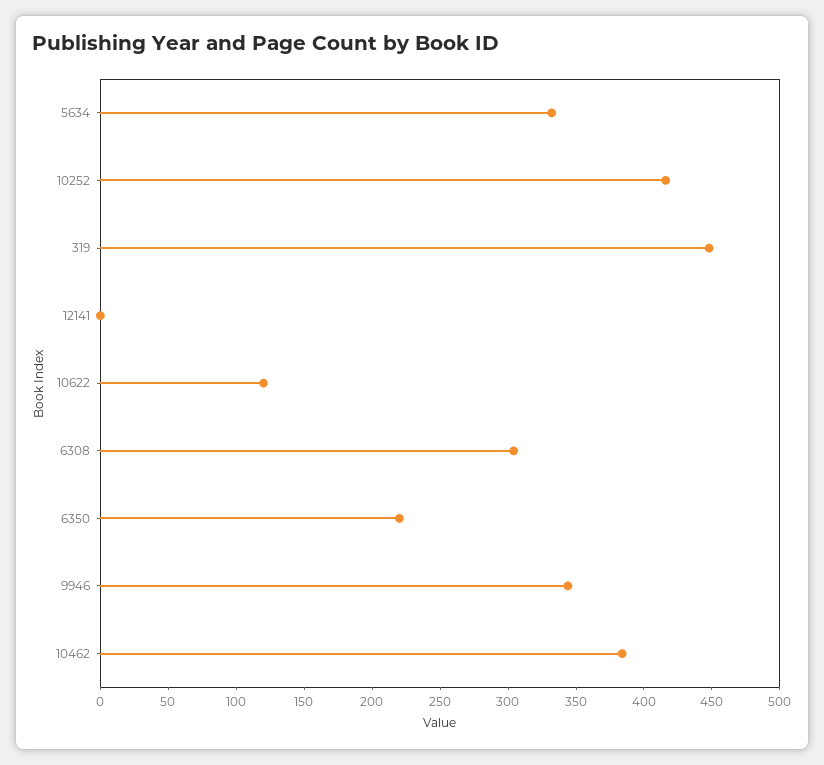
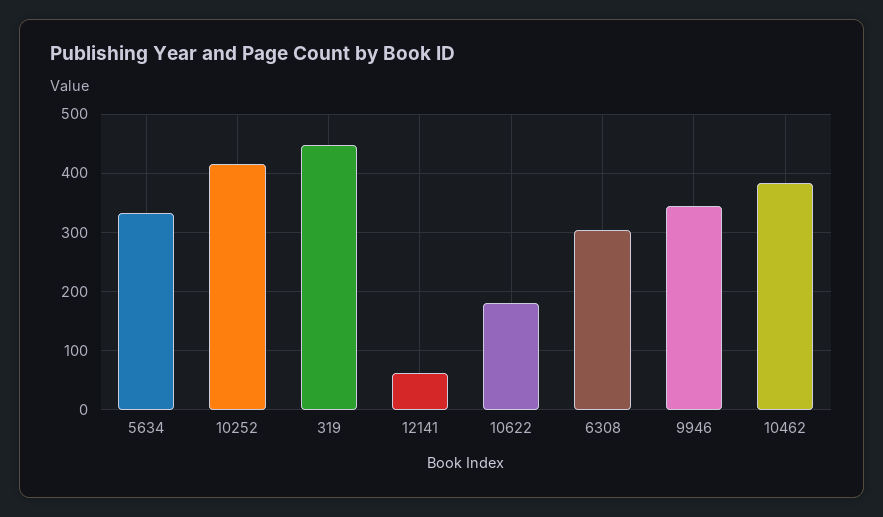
12141: 0 -> 60
10622: 120 -> 180
6350: 220 -> none

